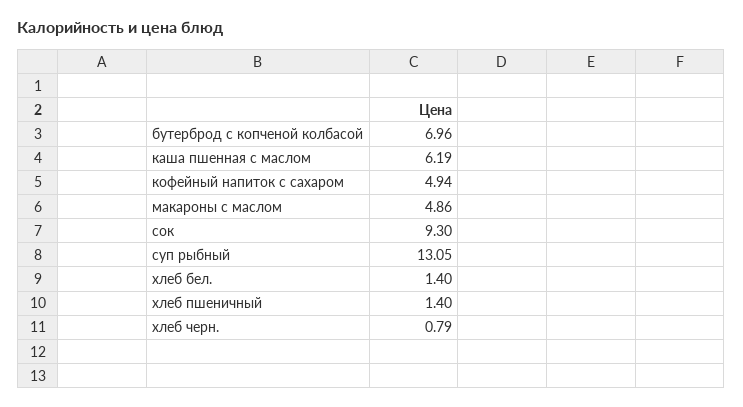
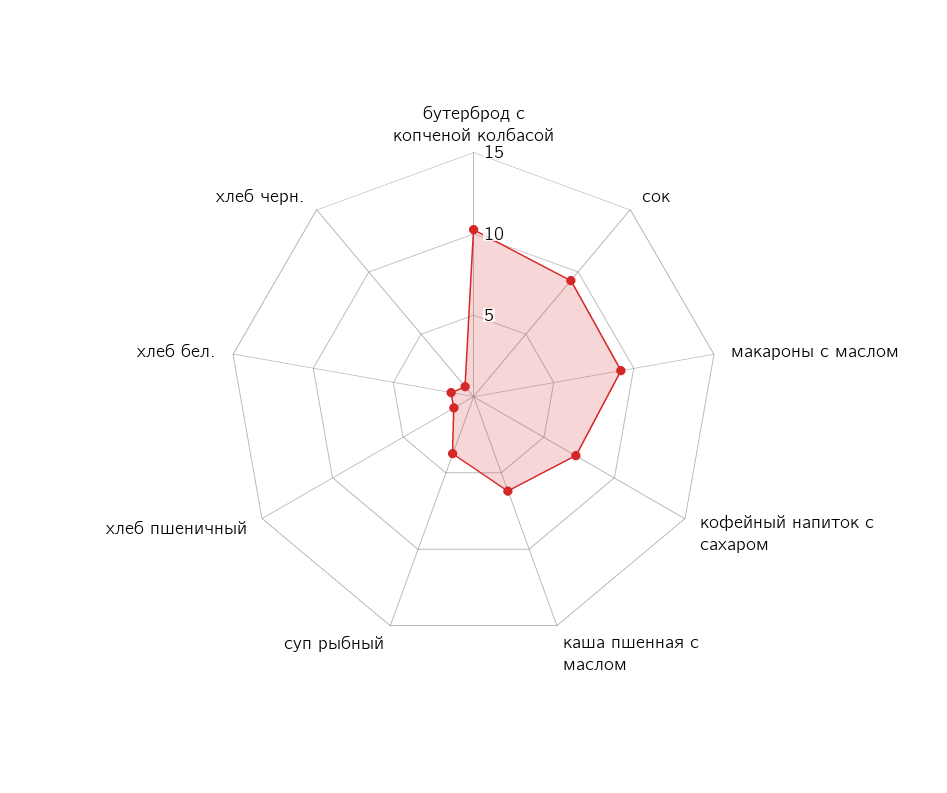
бутерброд с копченой колбасой: 6.96 -> 10
кофейный напиток с сахаром: 4.94 -> 7
макароны с маслом: 4.86 -> 9
суп рыбный: 13.05 -> 4

